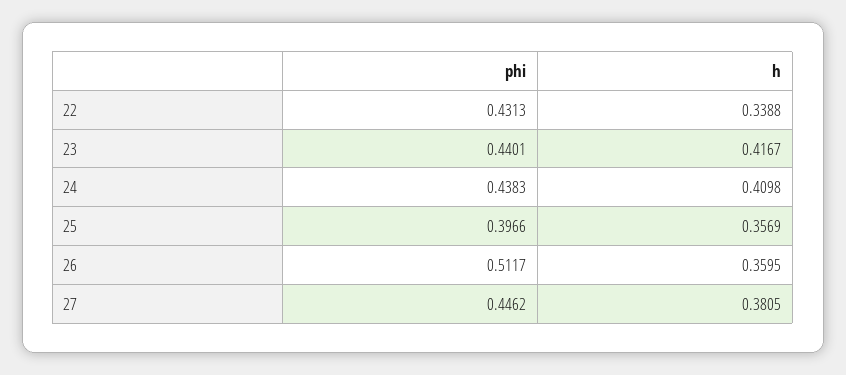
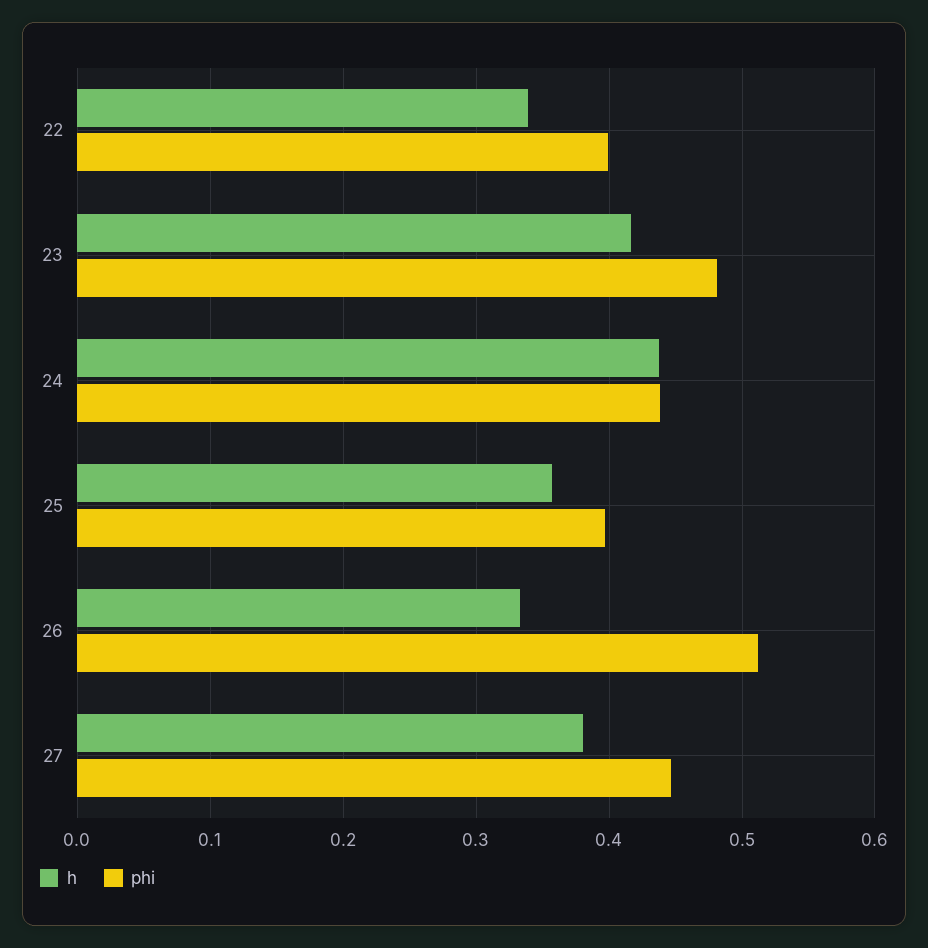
phi, 22: 0.4313 -> 0.4
phi, 23: 0.4401 -> 0.48
h, 24: 0.4098 -> 0.44
h, 26: 0.3595 -> 0.33

